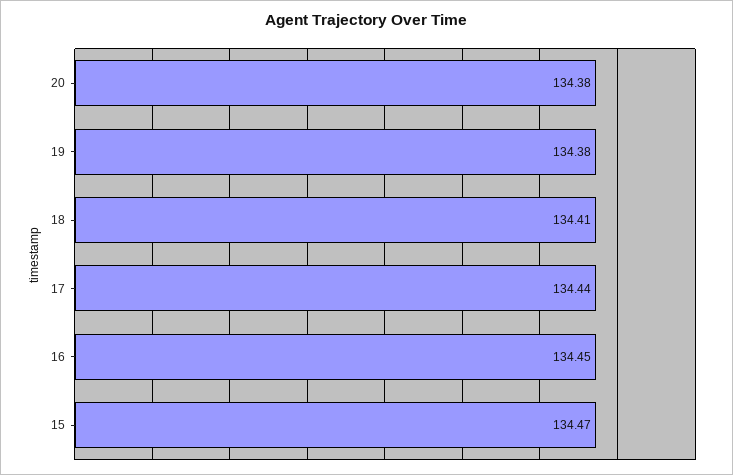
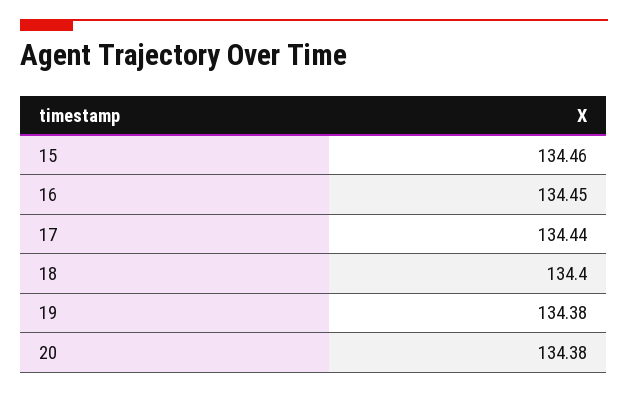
18: 134.41 -> 134.4
15: 134.47 -> 134.46

